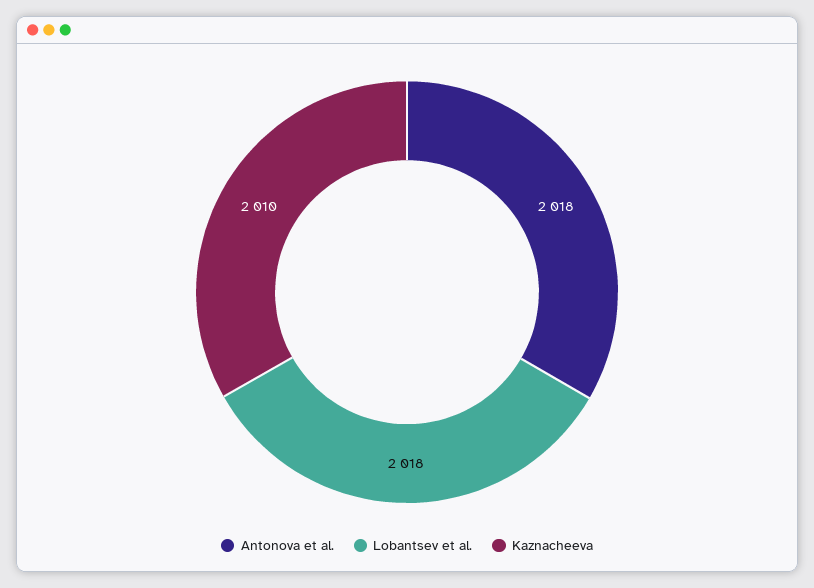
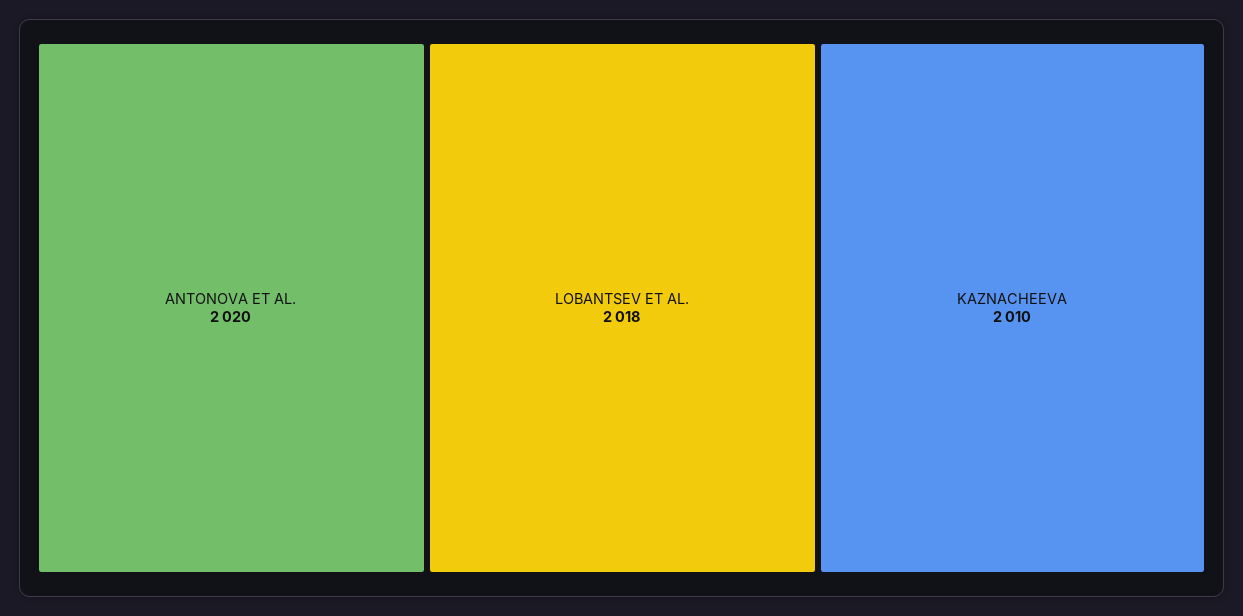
Antonova et al.: 2018 -> 2020

